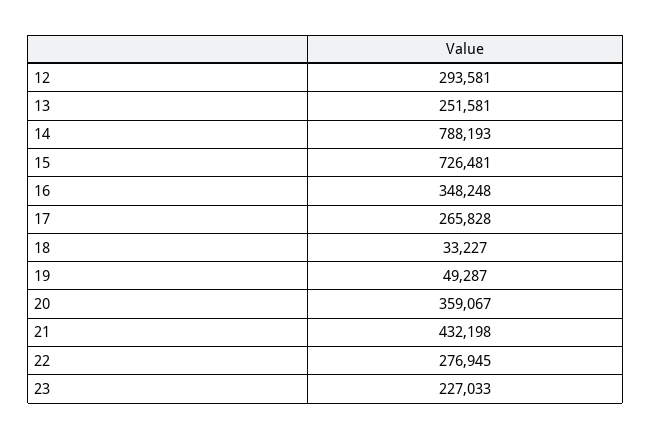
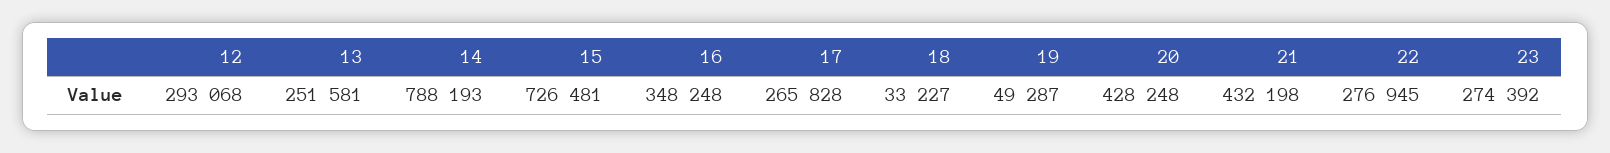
12: 293581 -> 293068
20: 359067 -> 428248
23: 227033 -> 274392

